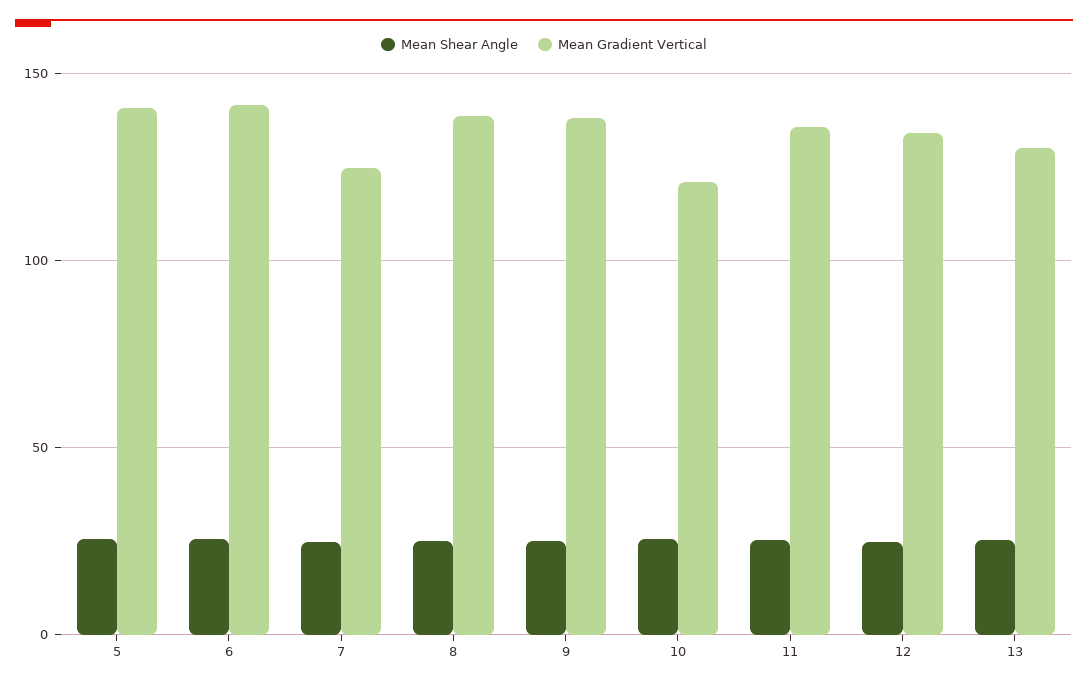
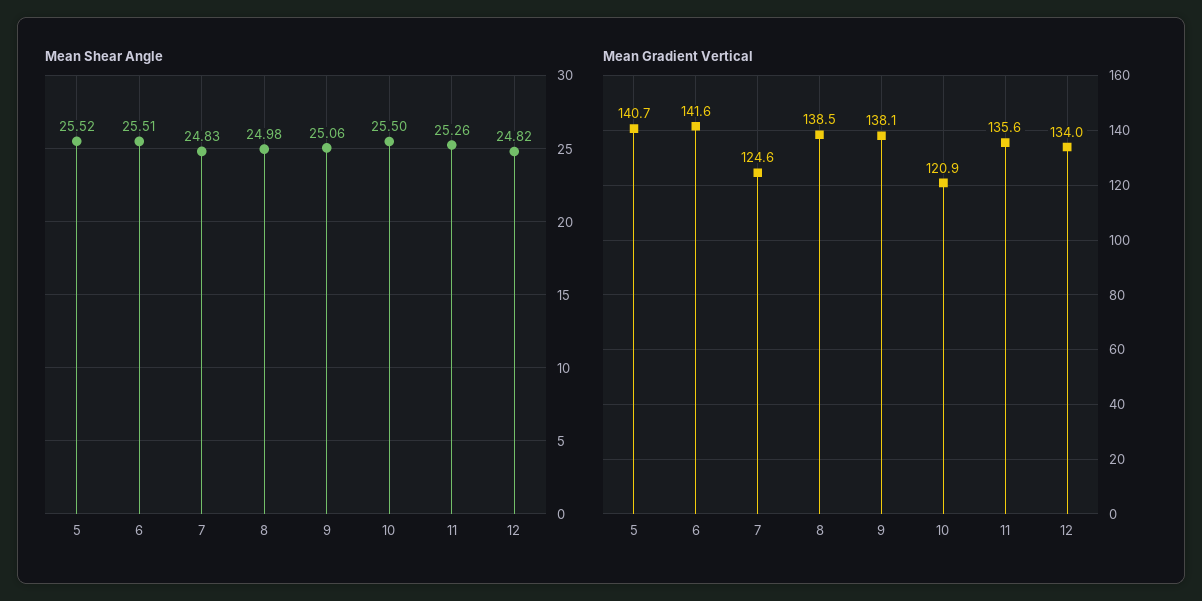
Mean Shear Angle, 13: 25 -> none
Mean Gradient Vertical, 13: 130 -> none

